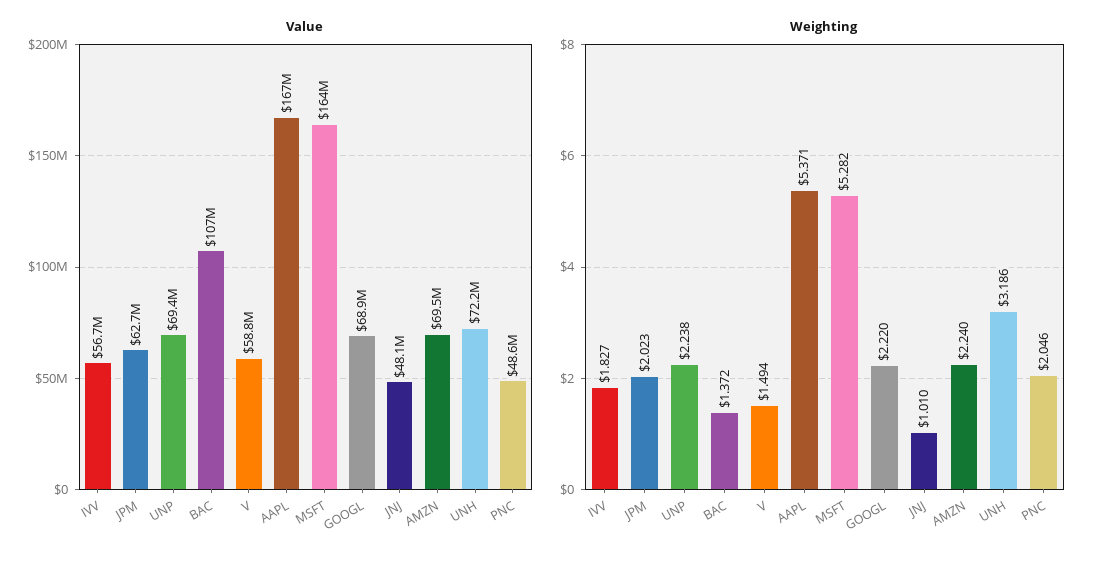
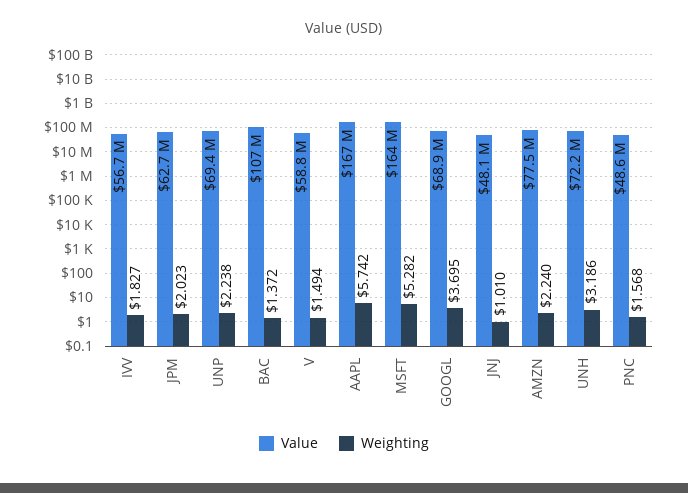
Value, AMZN: 69500000 -> 77500000
Weighting, AAPL: 5.371 -> 5.742
Weighting, GOOGL: 2.22 -> 3.695
Weighting, PNC: 2.046 -> 1.568

